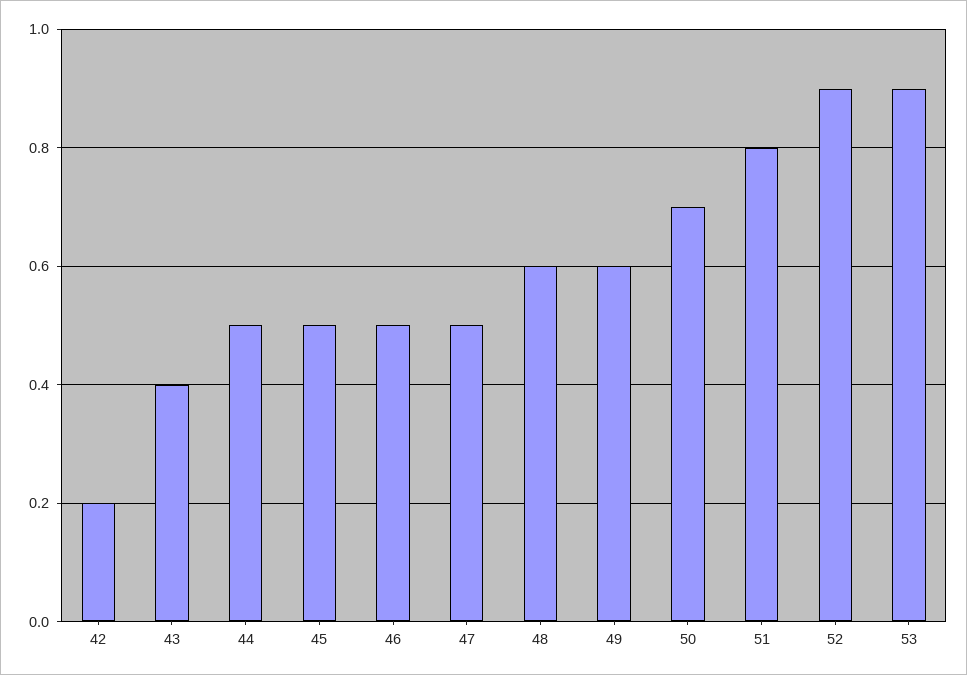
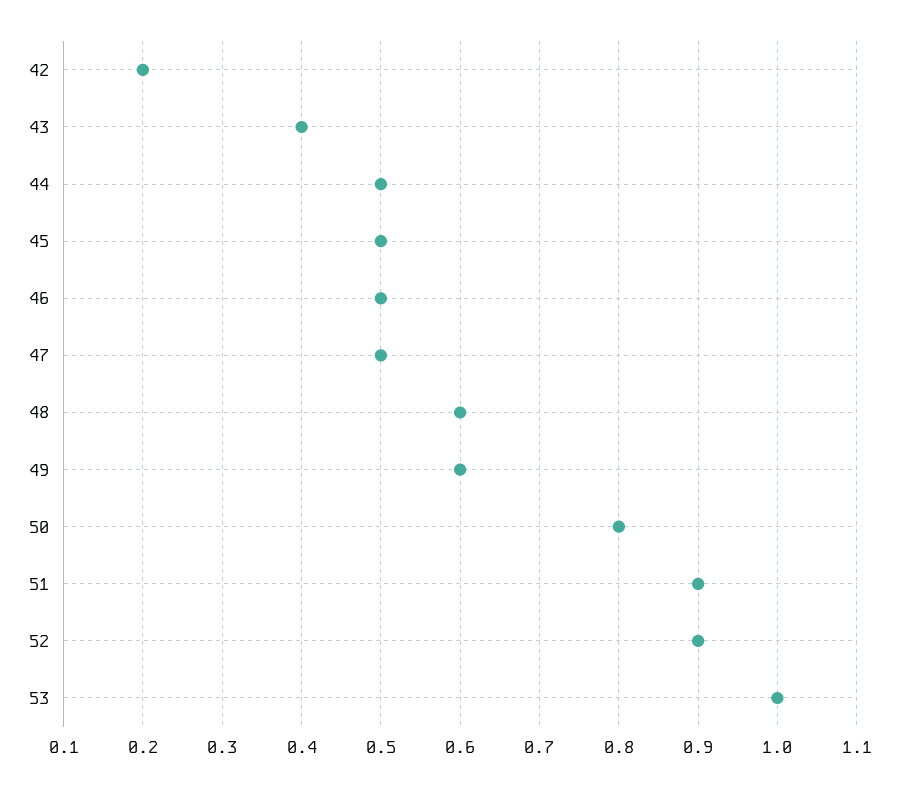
50: 0.7 -> 0.8
51: 0.8 -> 0.9
53: 0.9 -> 1

